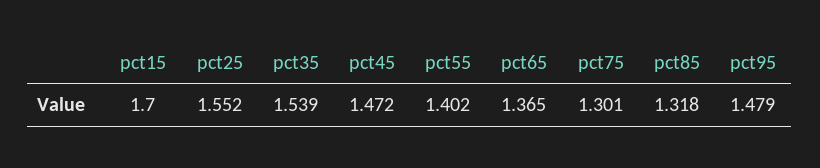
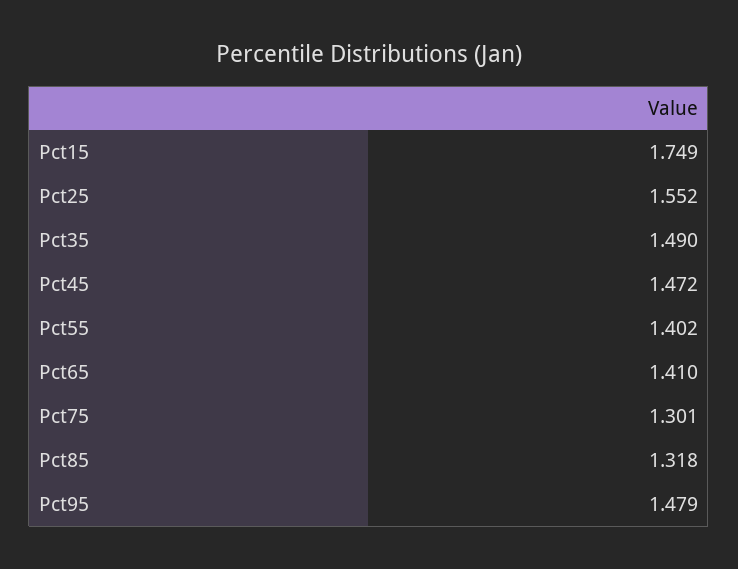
pct15: 1.7 -> 1.749
pct35: 1.539 -> 1.49
pct65: 1.365 -> 1.41

